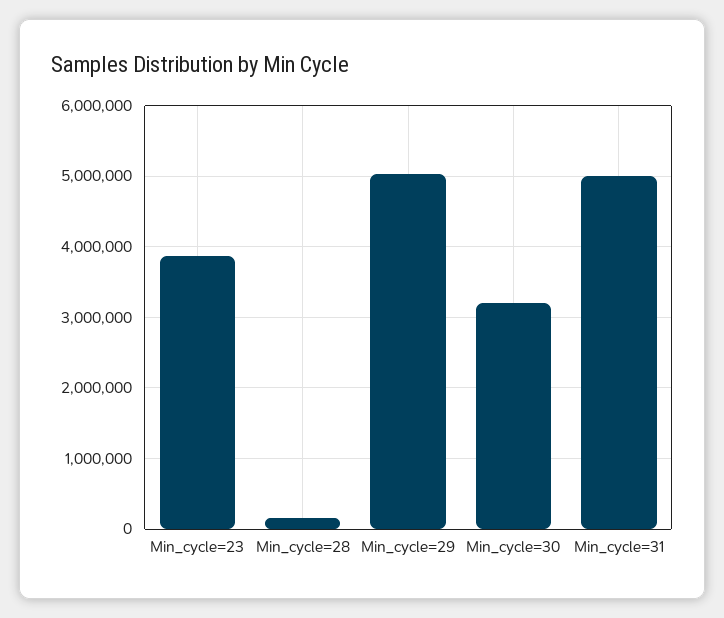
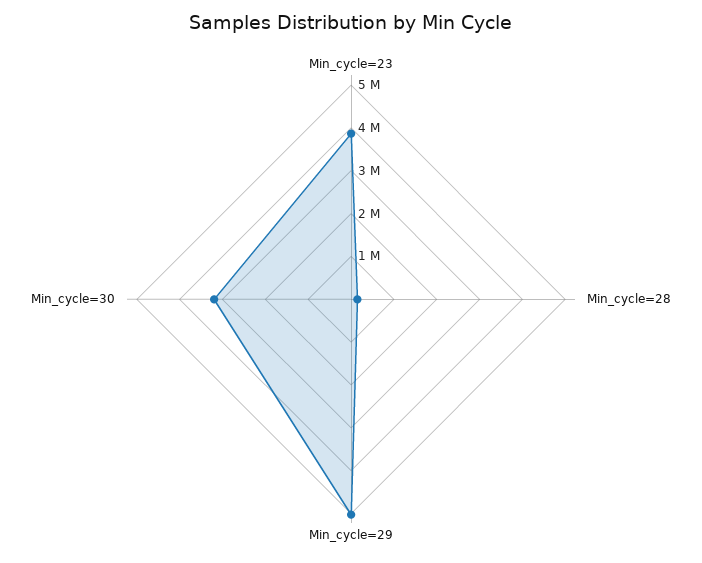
Min_cycle=31: 5000000 -> none

